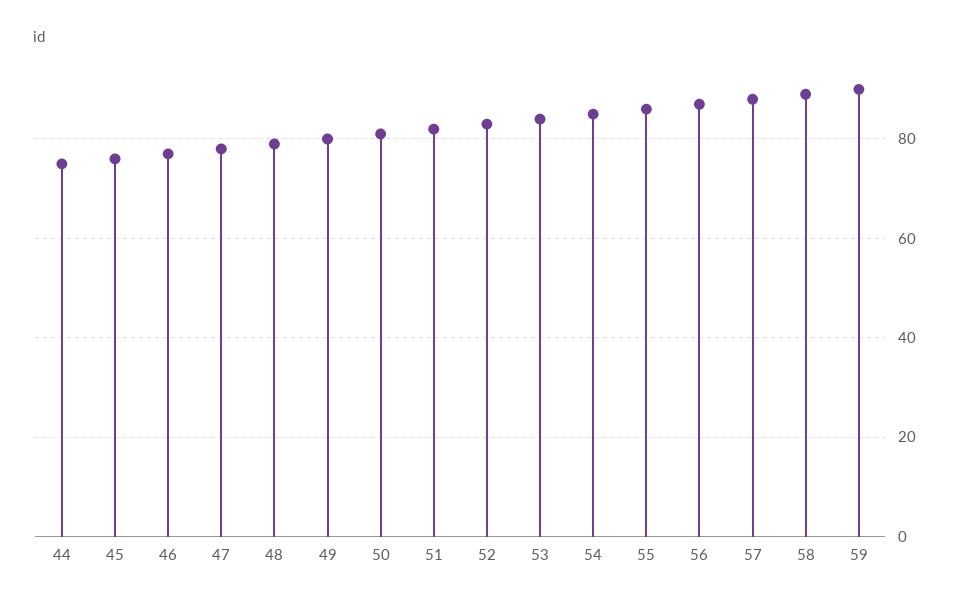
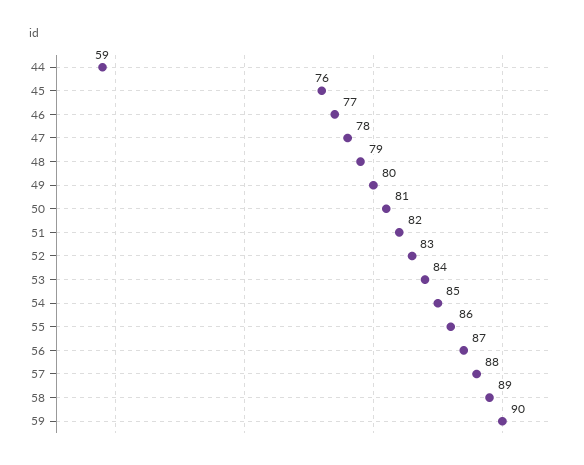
44: 75 -> 59

